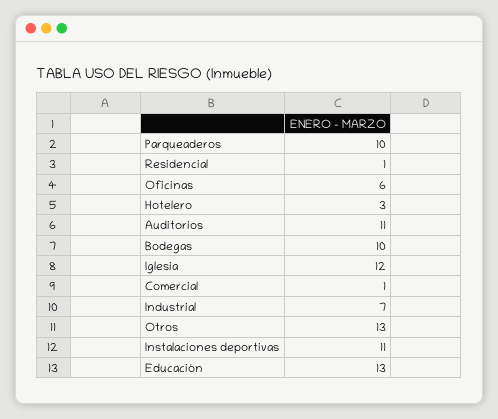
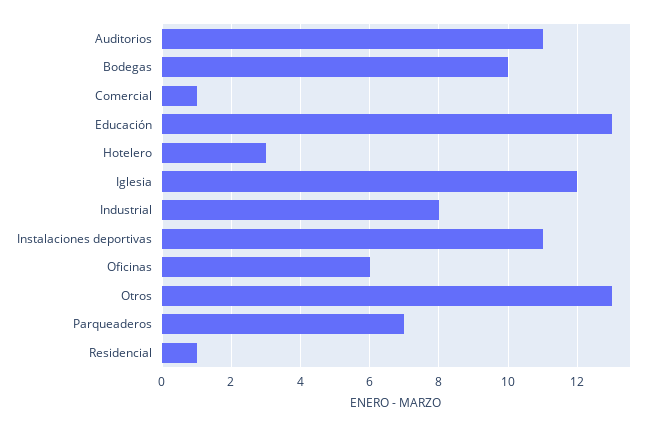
Parqueaderos: 10 -> 7
Industrial: 7 -> 8

